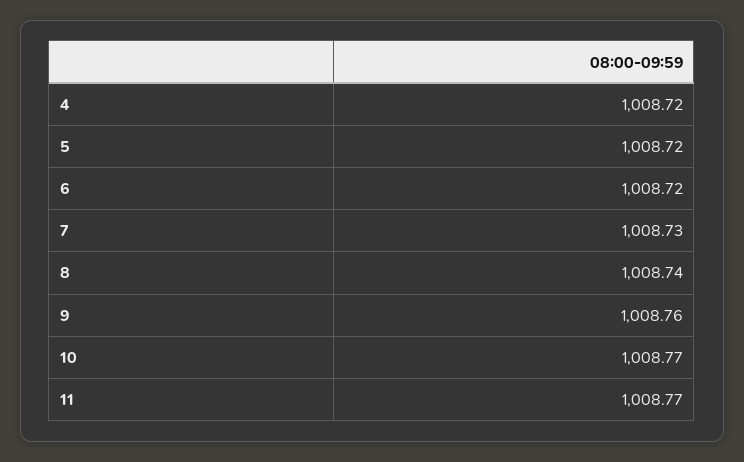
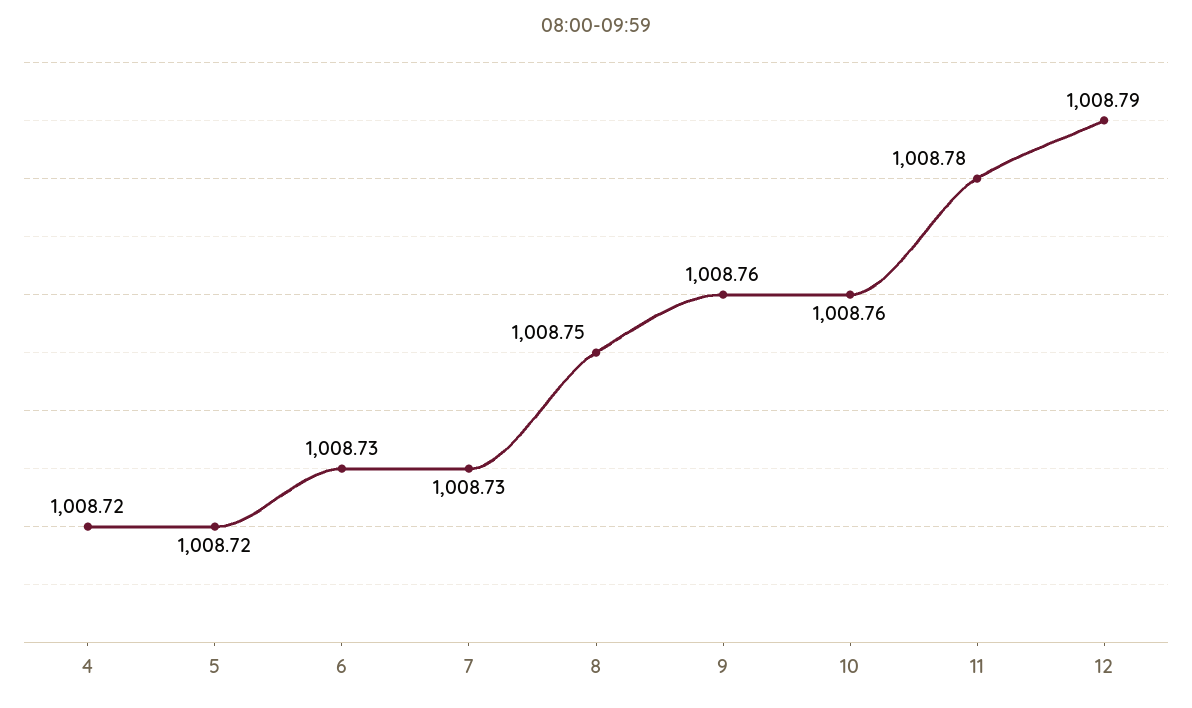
6: 1008.72 -> 1008.73
8: 1008.74 -> 1008.75
10: 1008.77 -> 1008.76
11: 1008.77 -> 1008.78
12: none -> 1008.79

